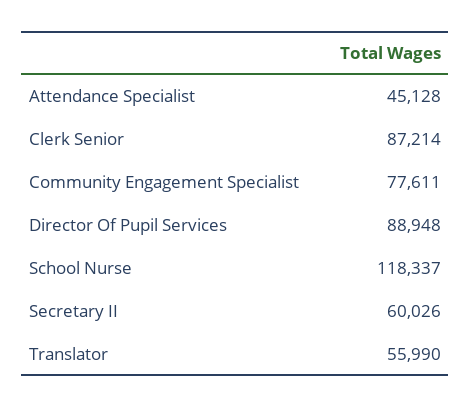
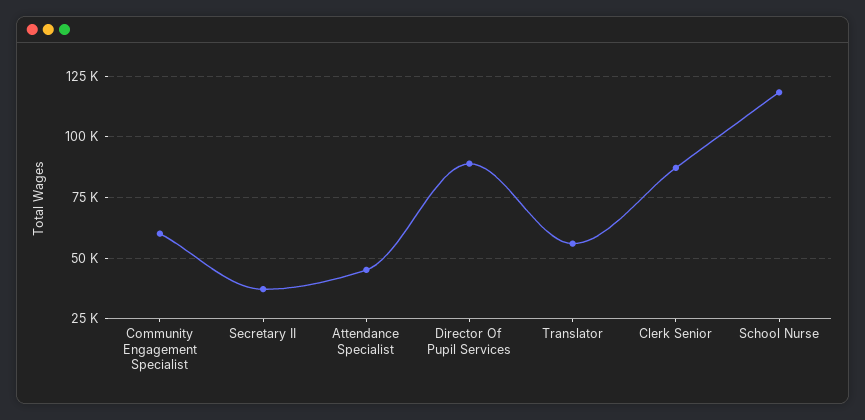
Community Engagement Specialist: 77611 -> 60000
Secretary II: 60026 -> 37500

